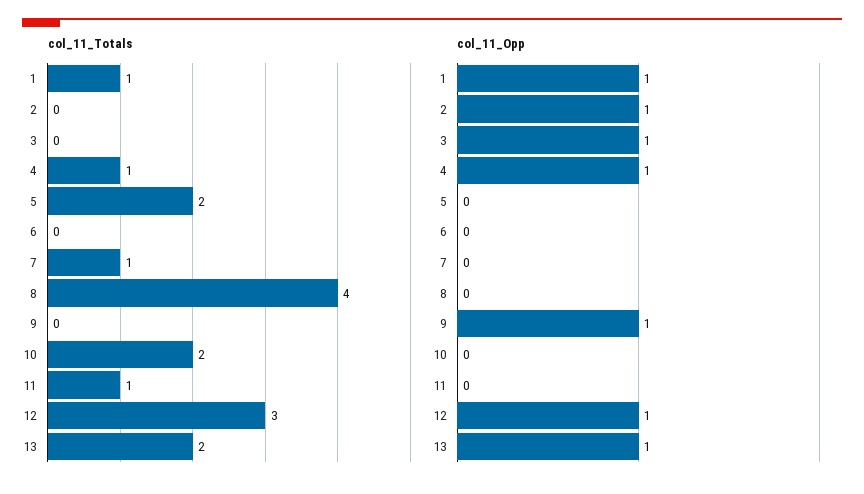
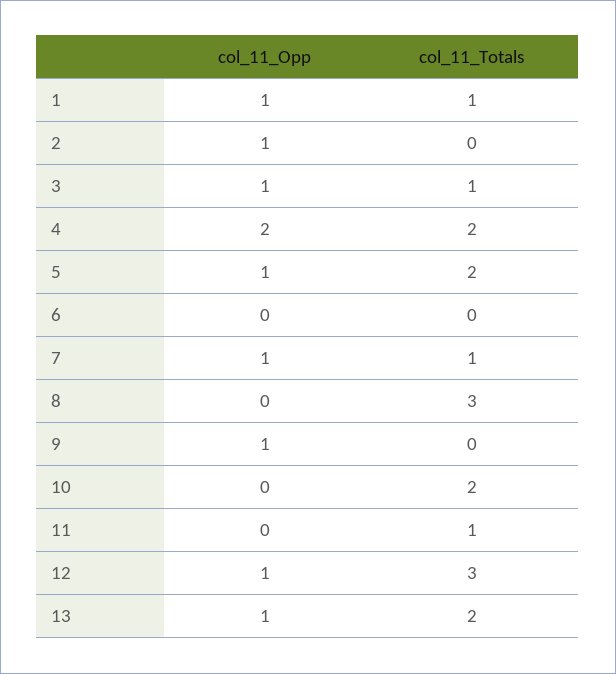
col_11_Totals, 3: 0 -> 1
col_11_Totals, 4: 1 -> 2
col_11_Totals, 8: 4 -> 3
col_11_Opp, 4: 1 -> 2
col_11_Opp, 5: 0 -> 1
col_11_Opp, 7: 0 -> 1

